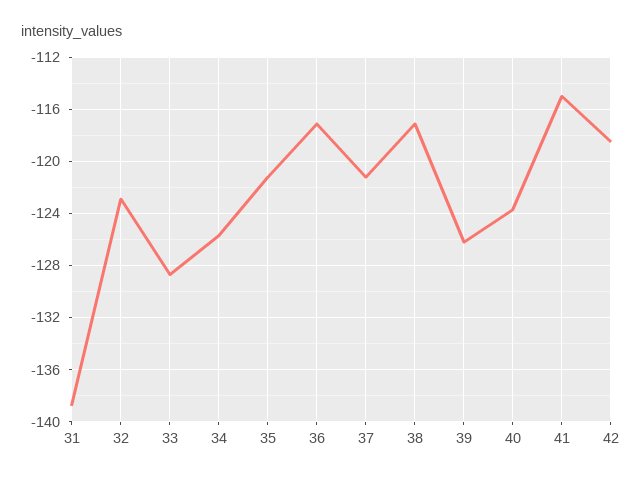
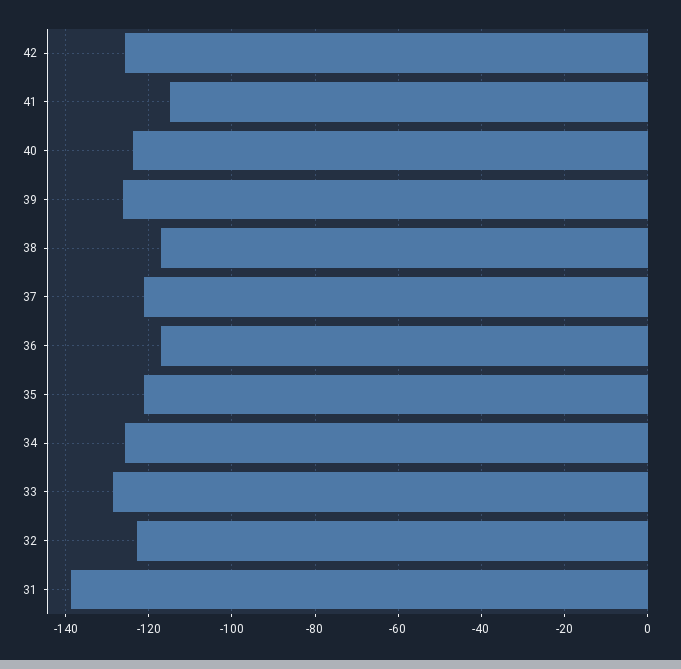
42: -118.5 -> -126

